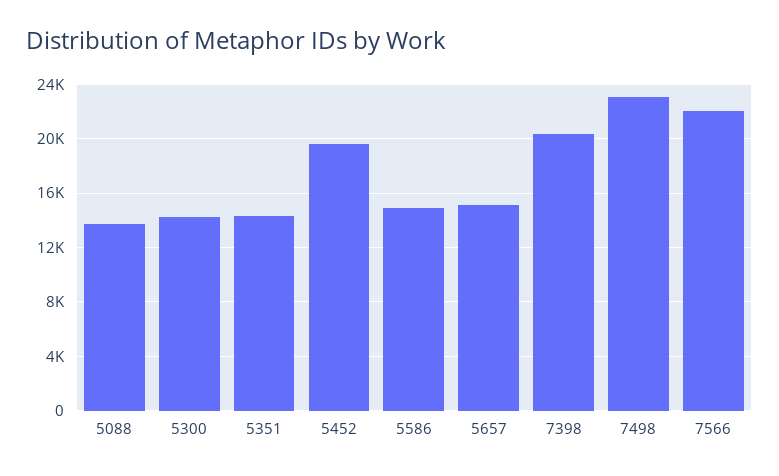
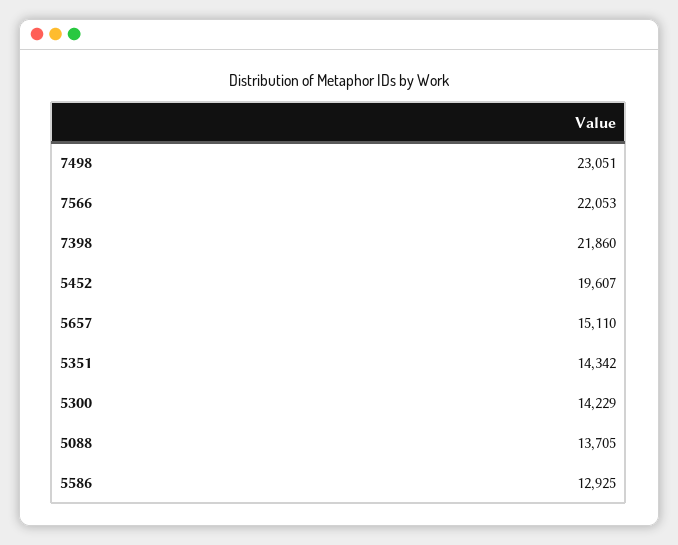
5586: 15000 -> 12925
7398: 20500 -> 21860

